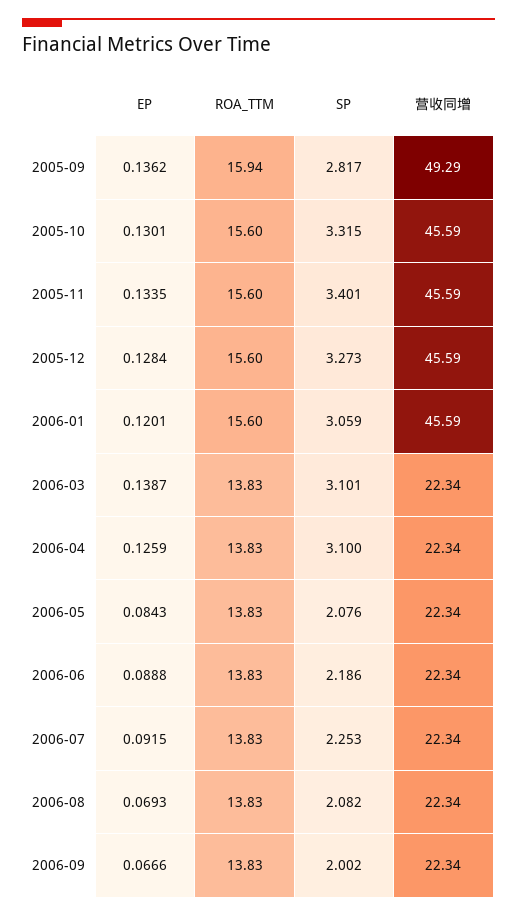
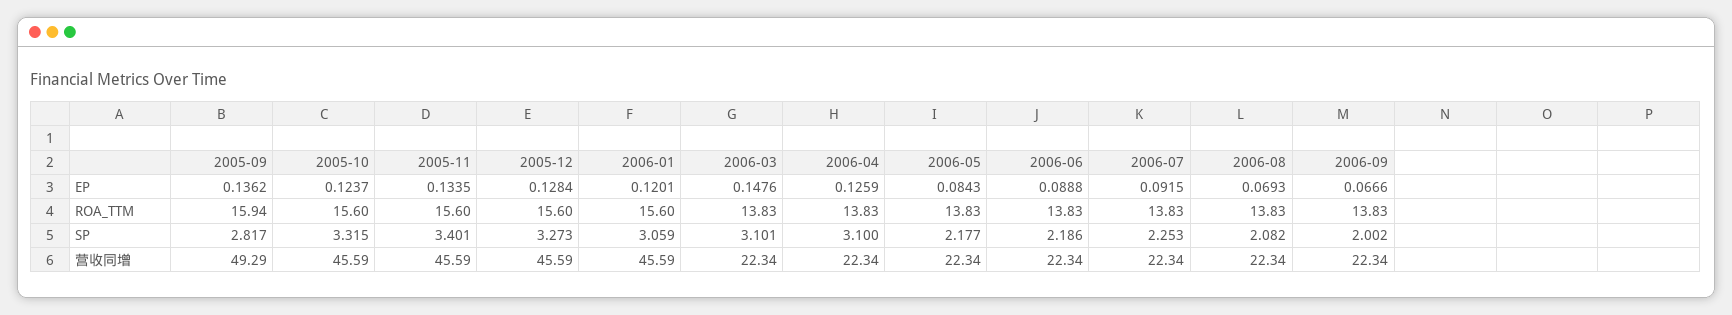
EP, 2005-10: 0.1301 -> 0.1237
EP, 2006-03: 0.1387 -> 0.1476
SP, 2006-05: 2.076 -> 2.177

